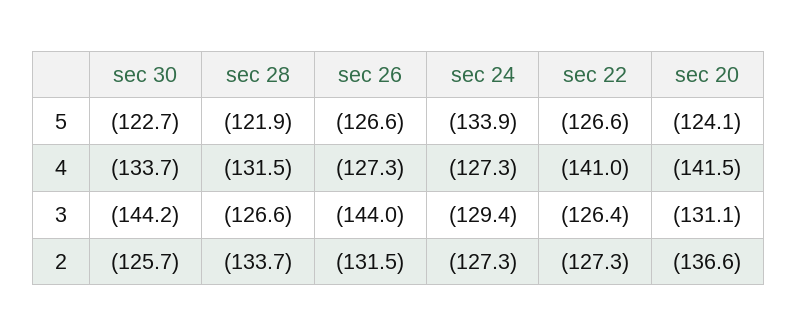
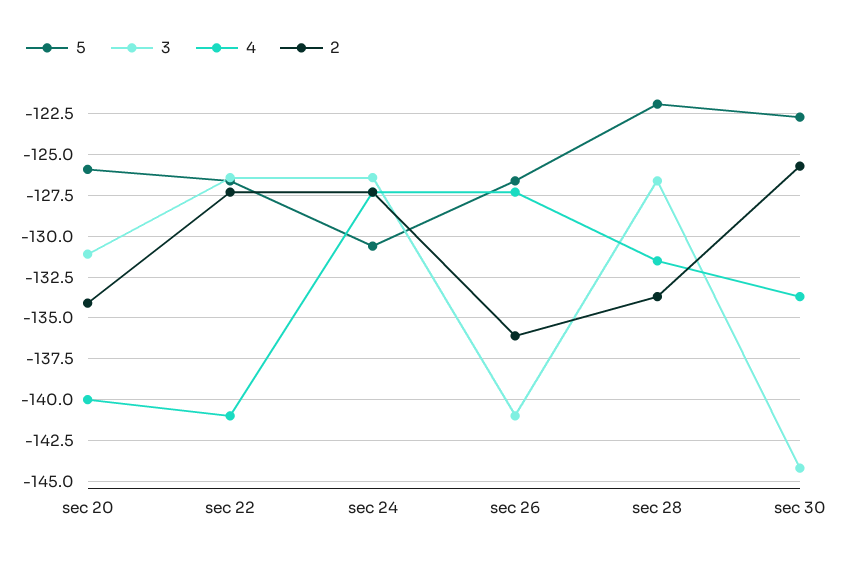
5, sec 24: -133.9 -> -130.5
5, sec 20: -124.1 -> -126
4, sec 20: -141.5 -> -140
3, sec 26: -144 -> -141
3, sec 24: -129.4 -> -126.5
2, sec 26: -131.5 -> -136
2, sec 20: -136.6 -> -134

